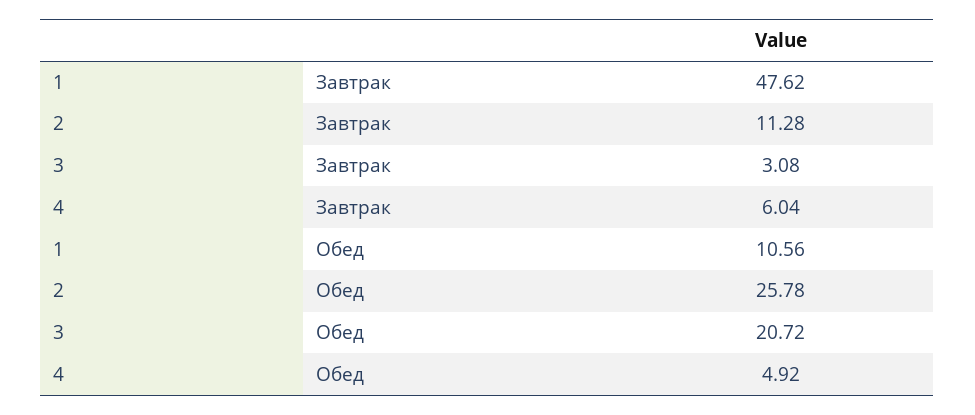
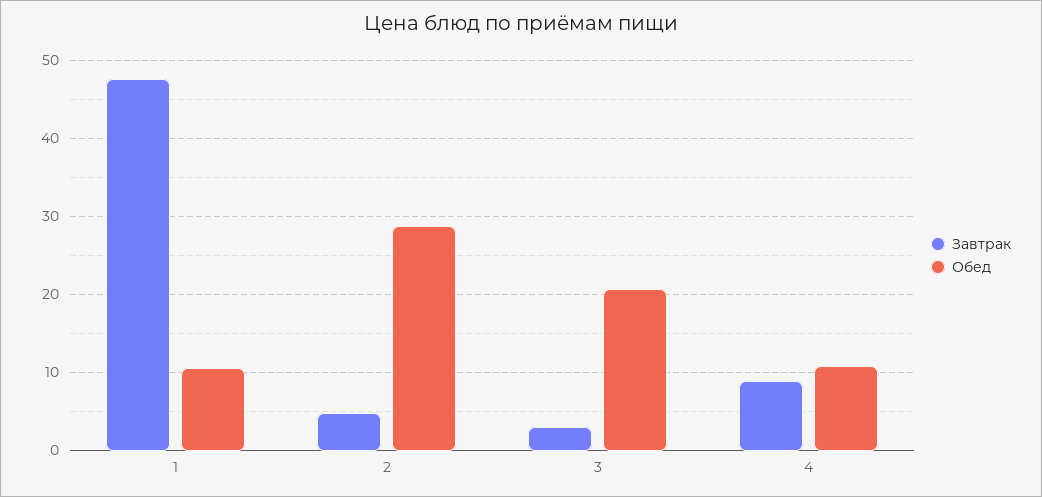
Завтрак, 2: 11.28 -> 5
Завтрак, 4: 6.04 -> 9
Обед, 2: 25.78 -> 29
Обед, 4: 4.92 -> 11

